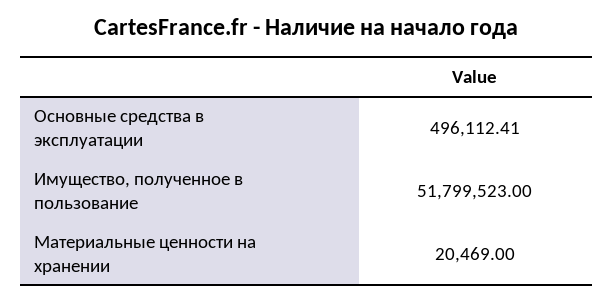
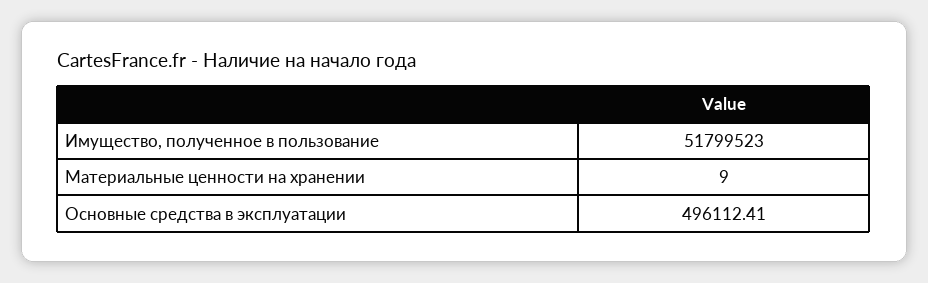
Материальные ценности на хранении: 20469 -> 9

